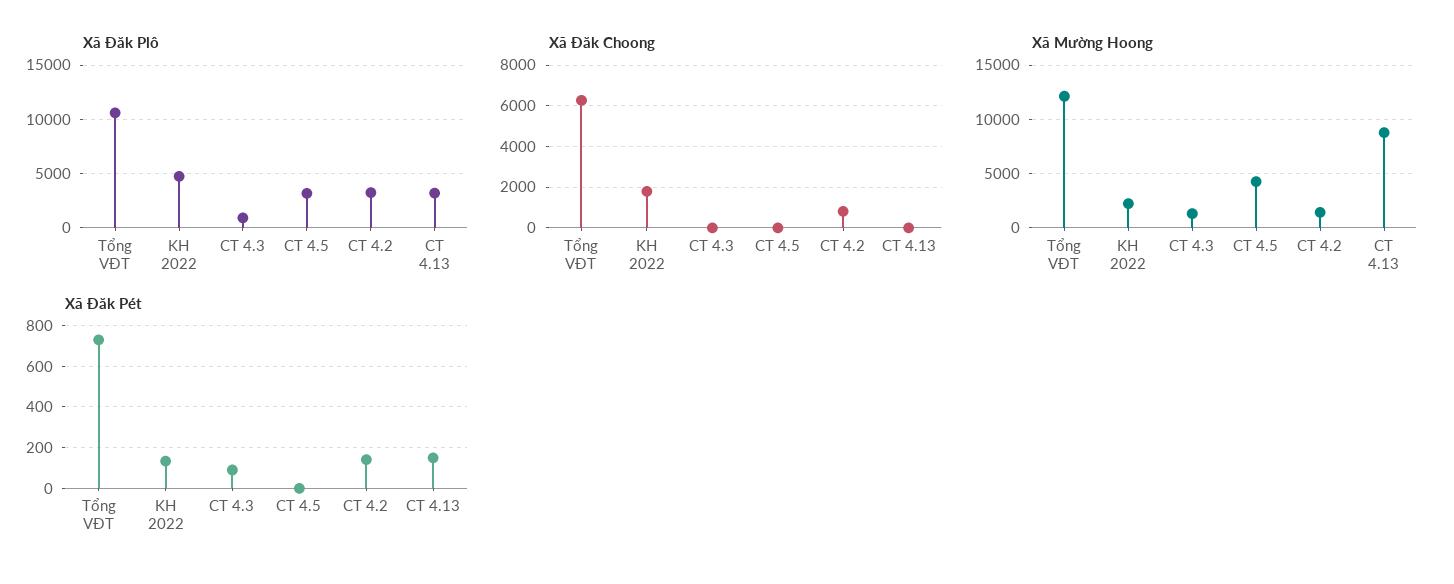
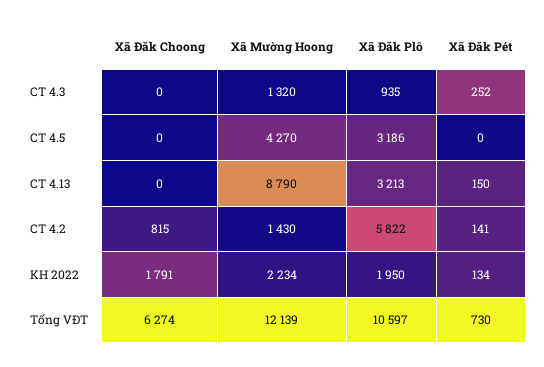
Xã Đăk Plô, KH 2022: 5000 -> 1950
Xã Đăk Plô, CT 4.2: 3000 -> 5822
Xã Đăk Pét, CT 4.3: 100 -> 252

